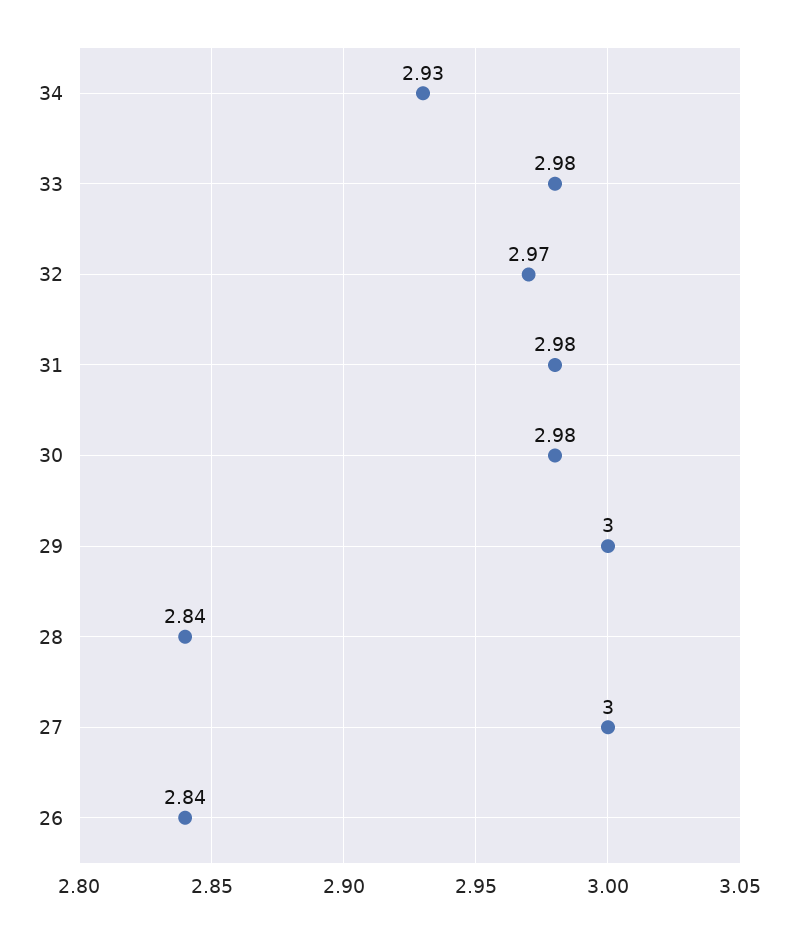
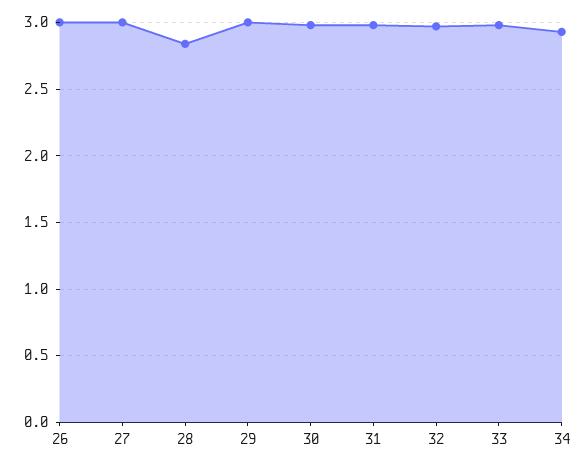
26: 2.84 -> 3

